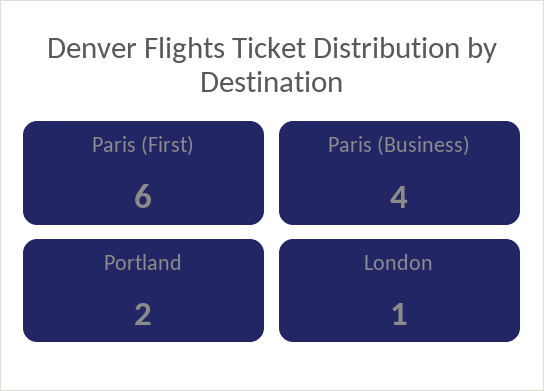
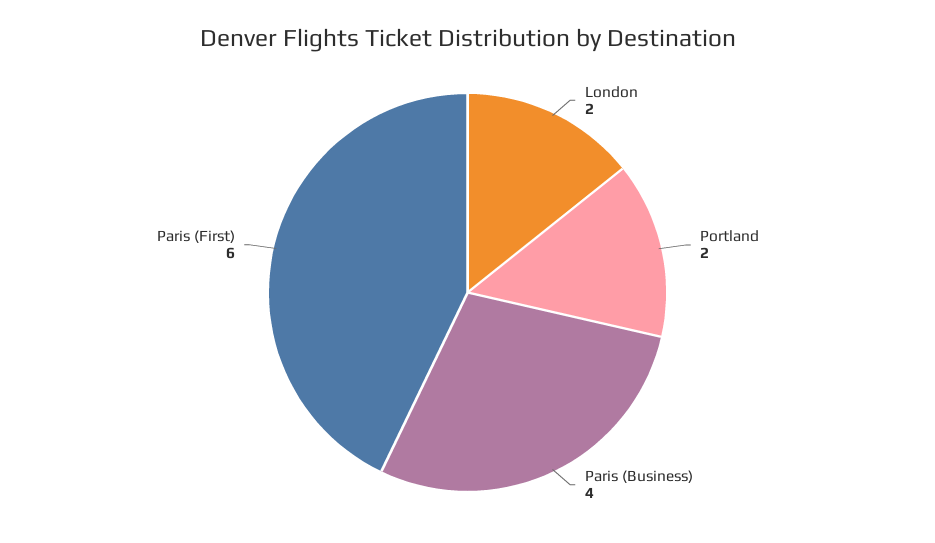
London: 1 -> 2

